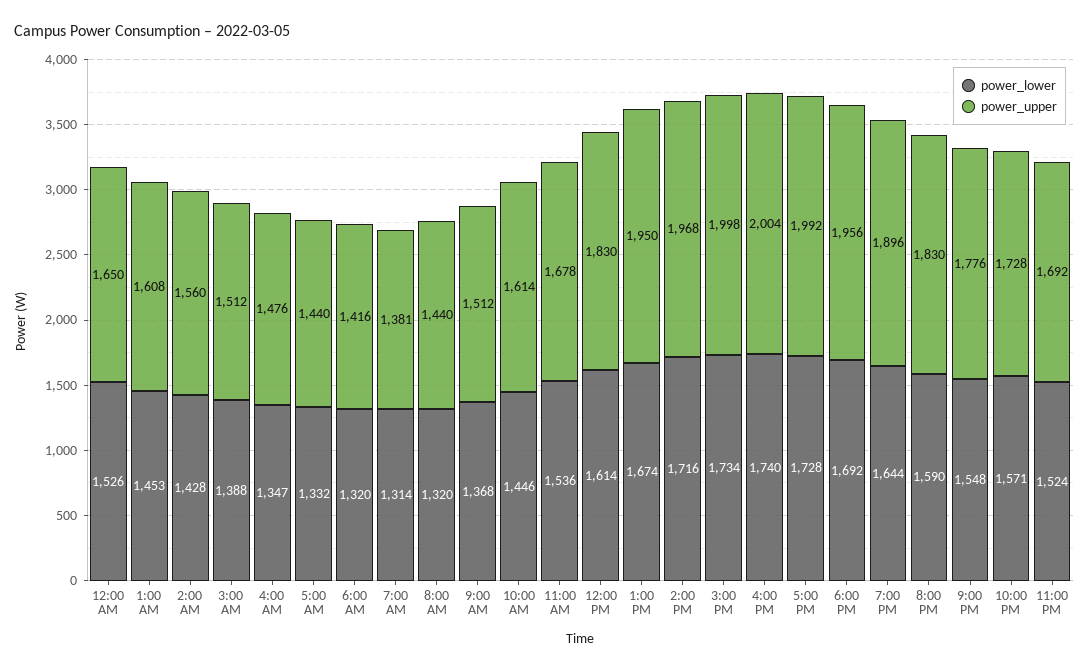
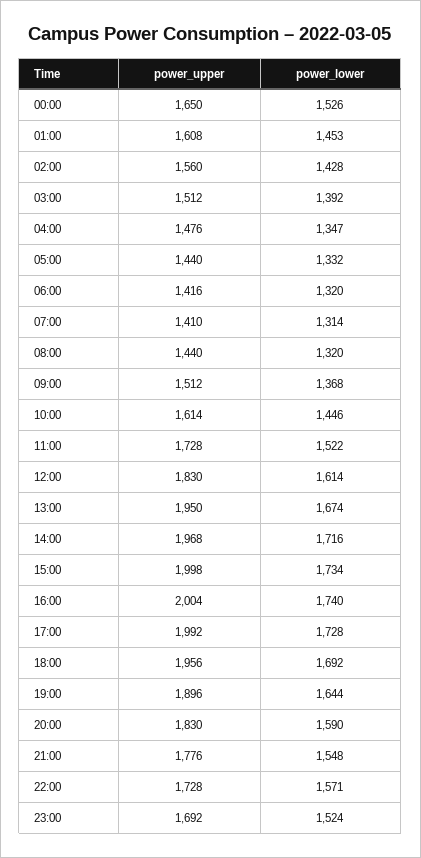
power_lower, 3:00 AM: 1388 -> 1392
power_upper, 7:00 AM: 1381 -> 1410
power_lower, 11:00 AM: 1536 -> 1522
power_upper, 11:00 AM: 1678 -> 1728

